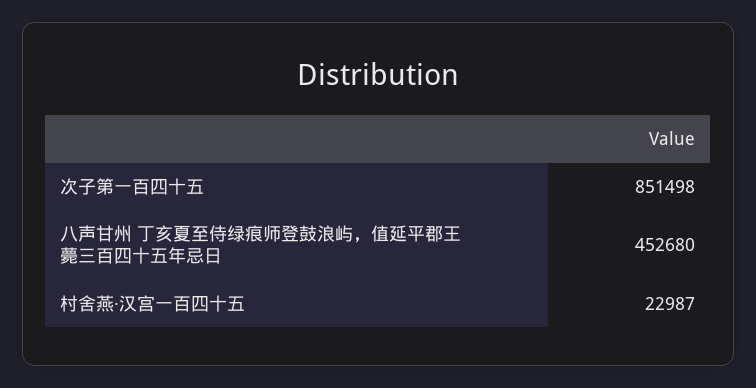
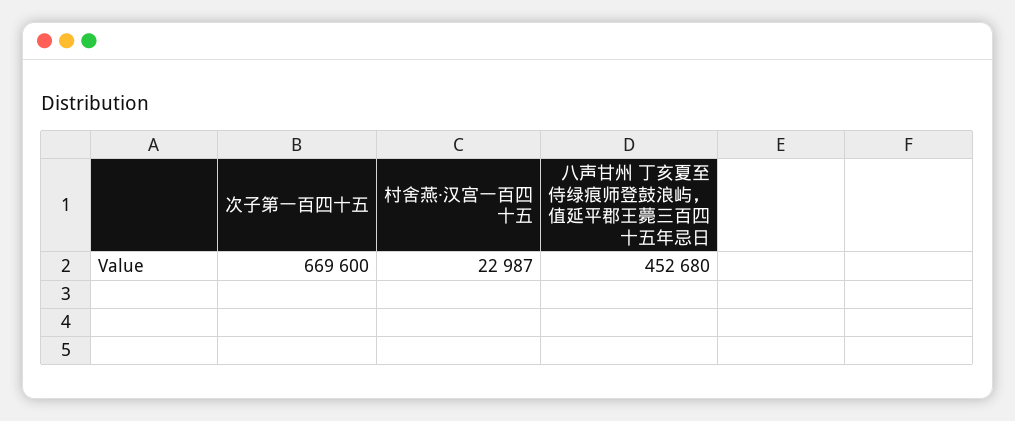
次子第一百四十五: 851498 -> 669600

